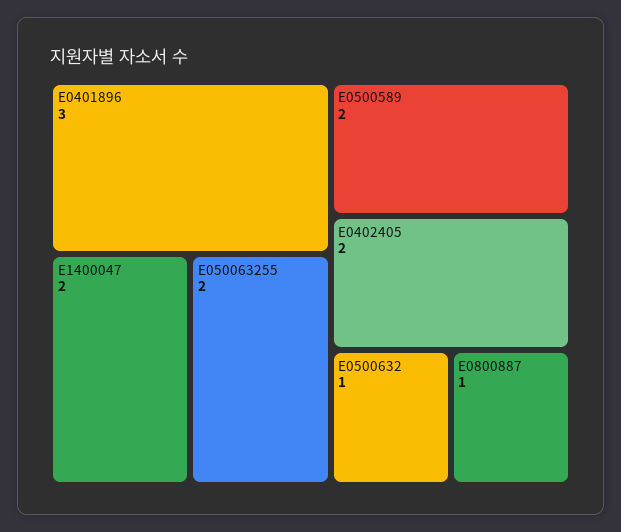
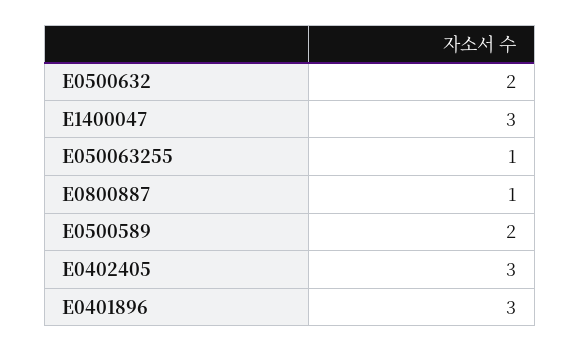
E1400047: 2 -> 3
E050063255: 2 -> 1
E0402405: 2 -> 3
E0500632: 1 -> 2

